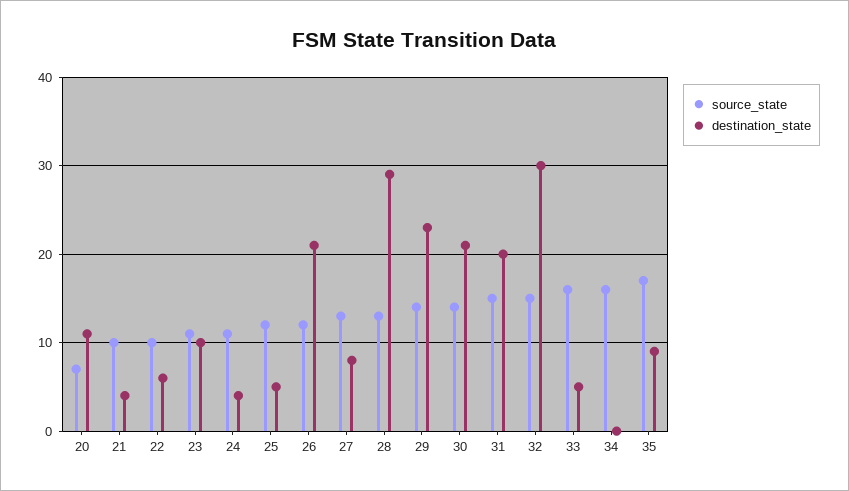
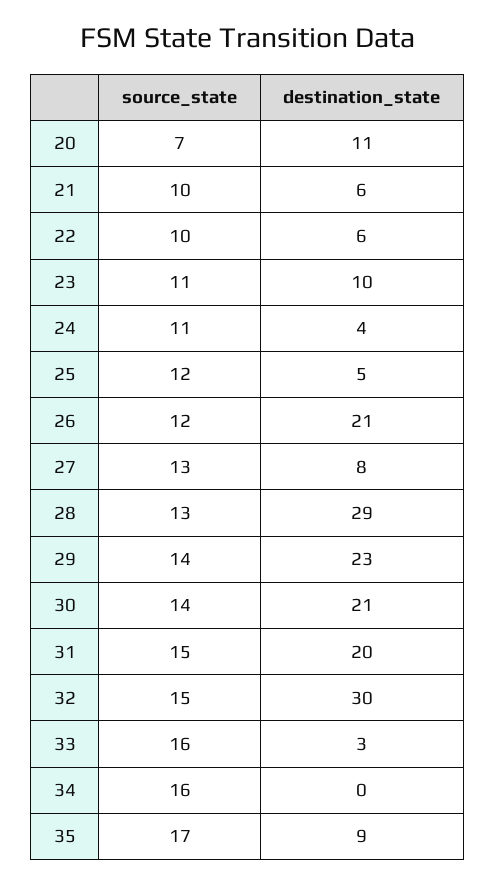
destination_state, 21: 4 -> 6
destination_state, 33: 5 -> 3

